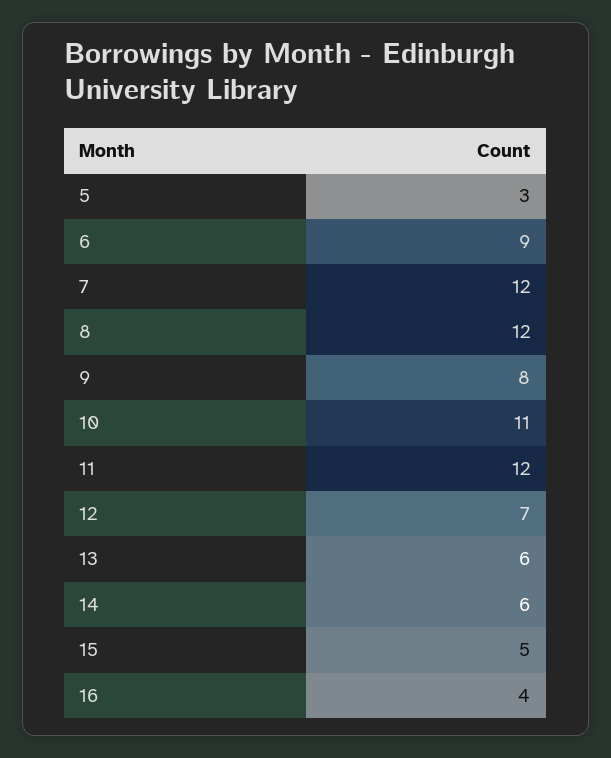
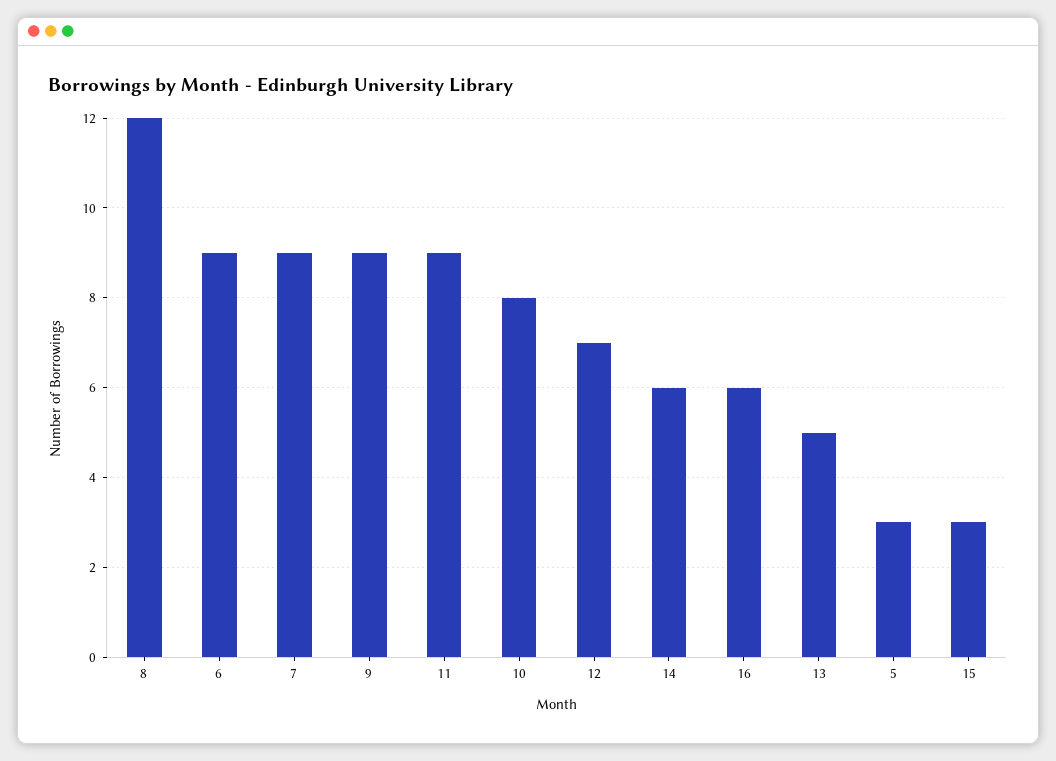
7: 12 -> 9
9: 8 -> 9
10: 11 -> 8
11: 12 -> 9
13: 6 -> 5
15: 5 -> 3
16: 4 -> 6

